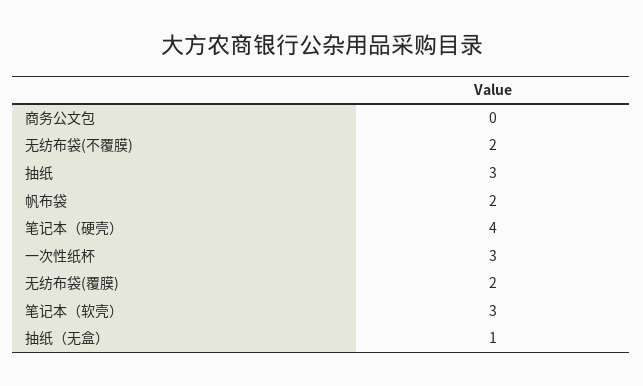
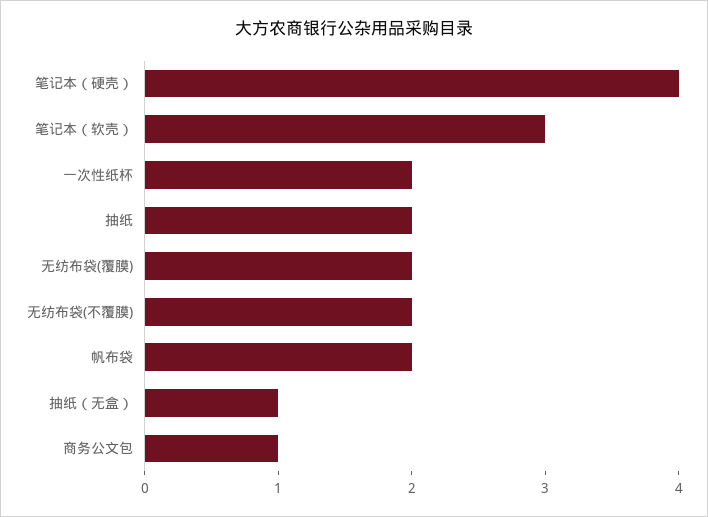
商务公文包: 0 -> 1
抽纸: 3 -> 2
一次性纸杯: 3 -> 2

